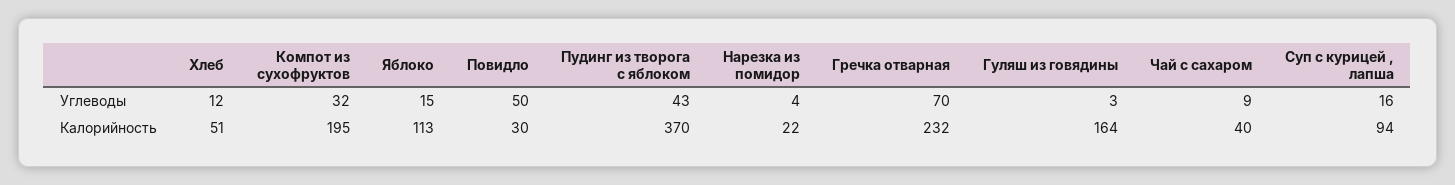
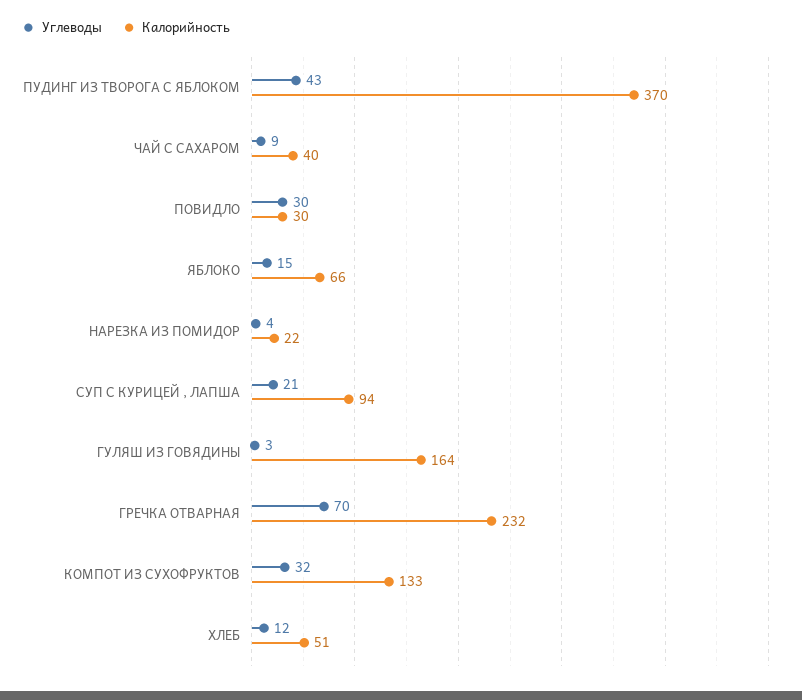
Углеводы, Повидло: 50 -> 30
Углеводы, Суп с курицей , лапша: 16 -> 21
Калорийность, Компот из сухофруктов: 195 -> 133
Калорийность, Яблоко: 113 -> 66

